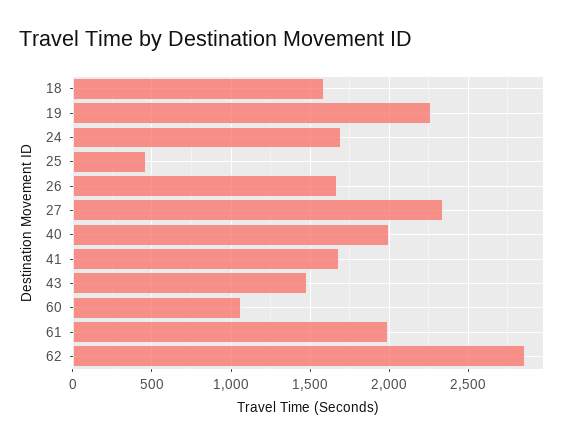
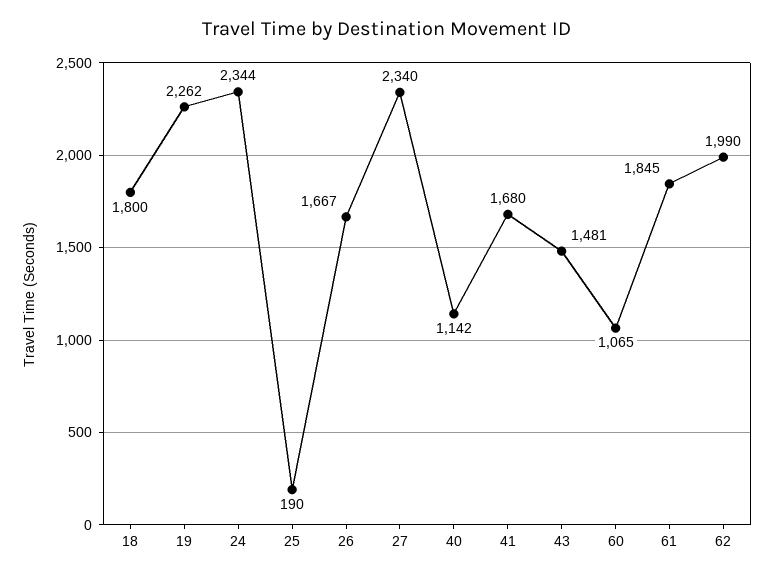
18: 1600 -> 1800
24: 1700 -> 2344
25: 450 -> 190
40: 2000 -> 1142
61: 2000 -> 1845
62: 2850 -> 1990

